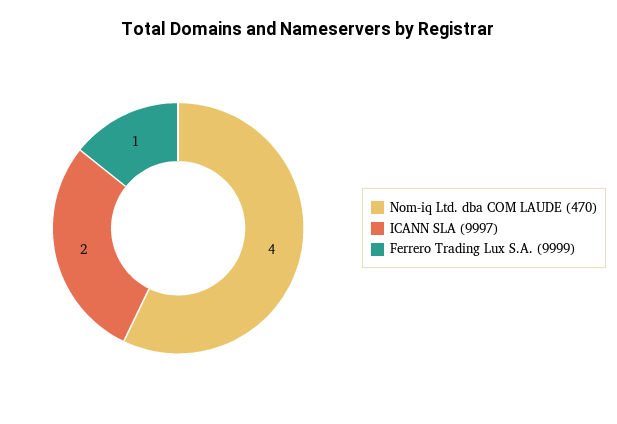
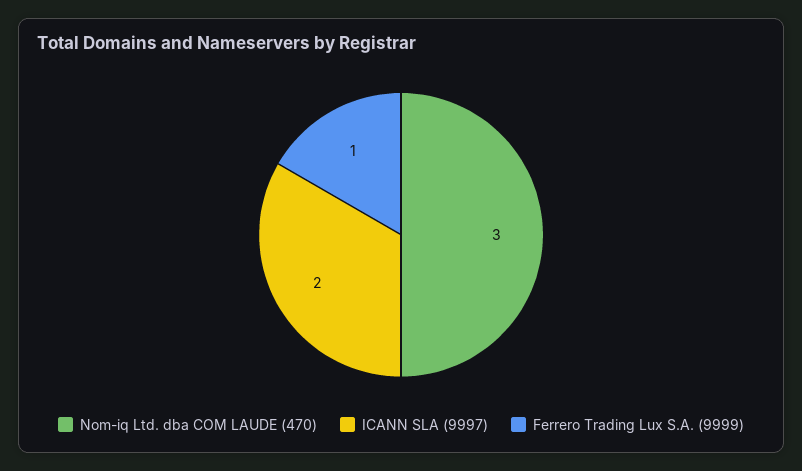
Nom-iq Ltd. dba COM LAUDE (470): 4 -> 3

